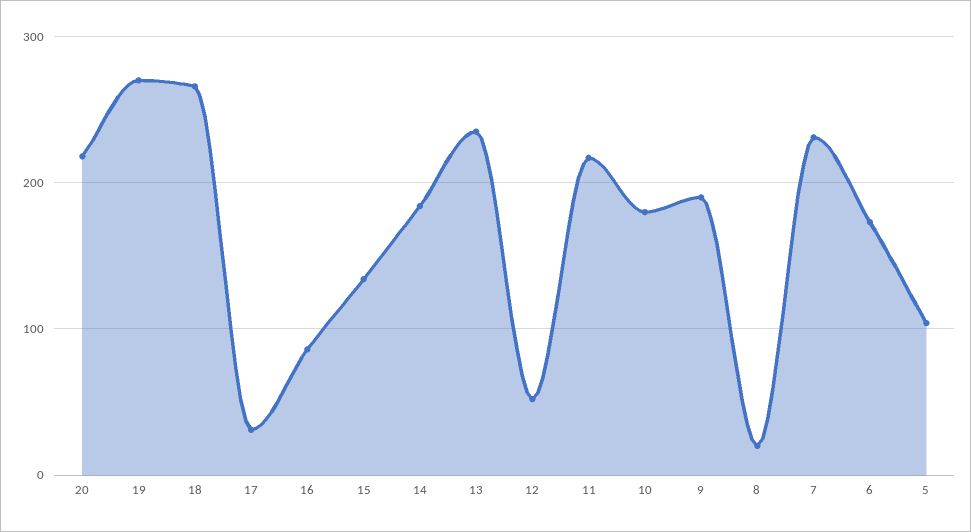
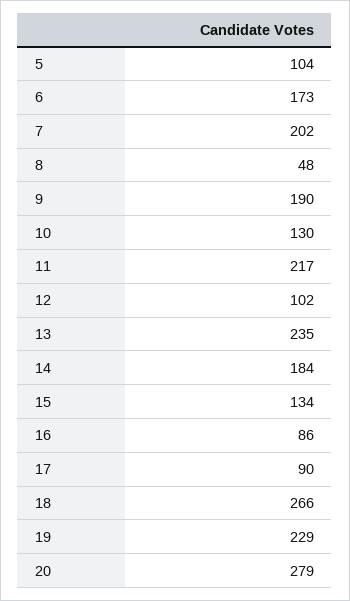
20: 220 -> 279
19: 270 -> 229
17: 30 -> 90
12: 50 -> 102
10: 180 -> 130
8: 20 -> 48
7: 230 -> 202

